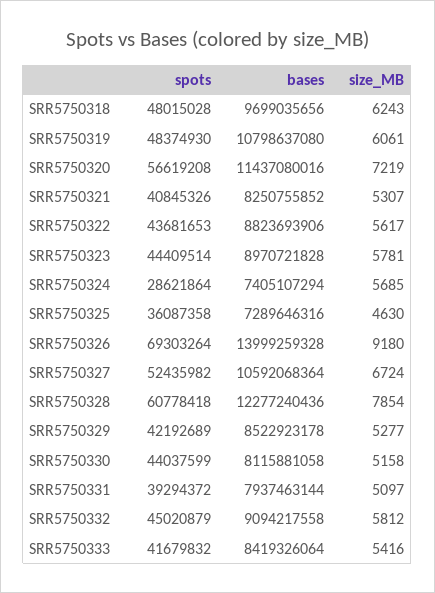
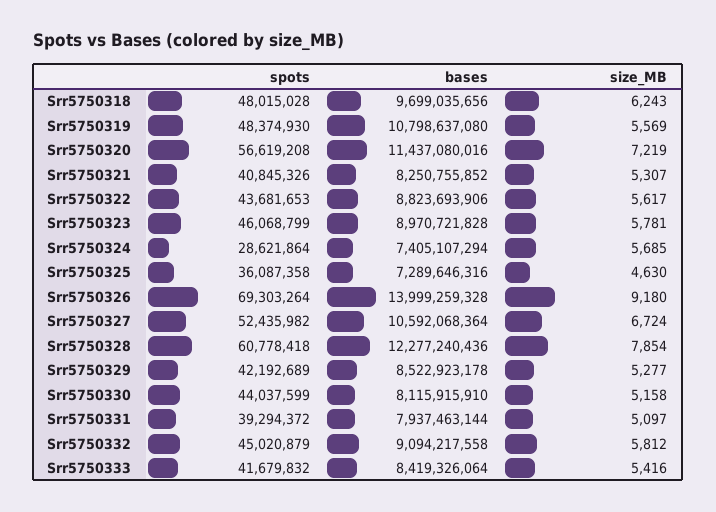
size_MB, SRR5750319: 6061 -> 5569
spots, SRR5750323: 44409514 -> 46068799
bases, SRR5750330: 8115881058 -> 8115915910

